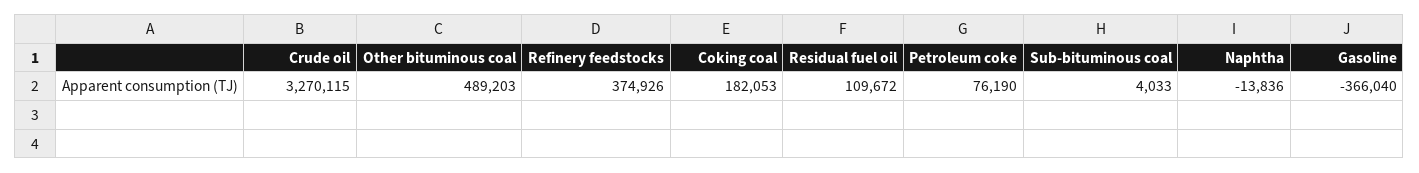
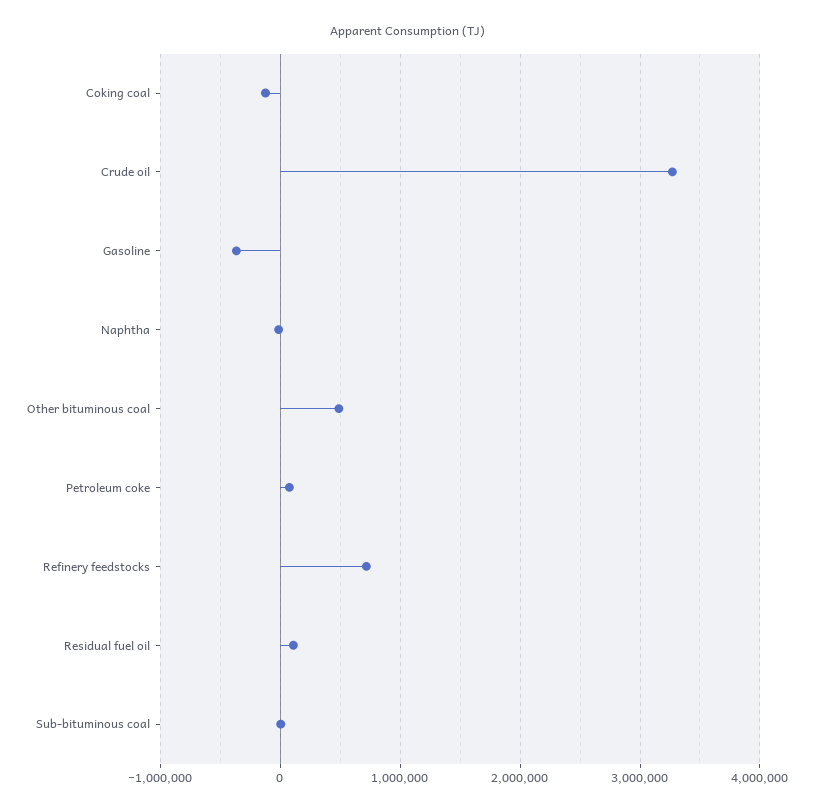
Refinery feedstocks: 374926 -> 700000
Coking coal: 182053 -> -100000

